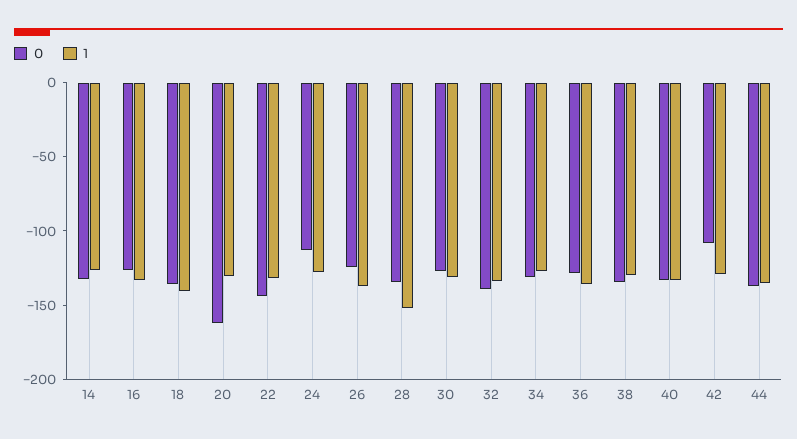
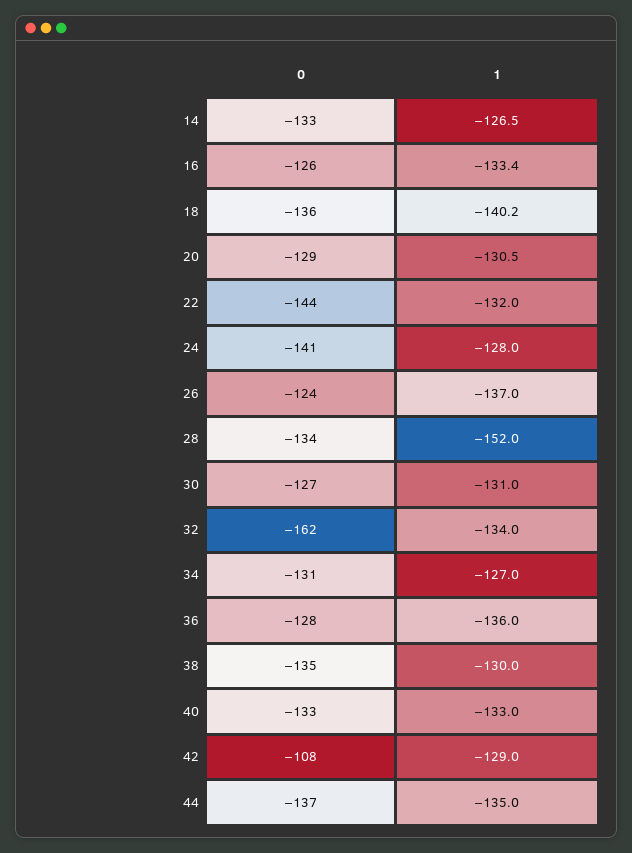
0, 20: -160 -> -129
0, 24: -110 -> -141
0, 32: -140 -> -162

